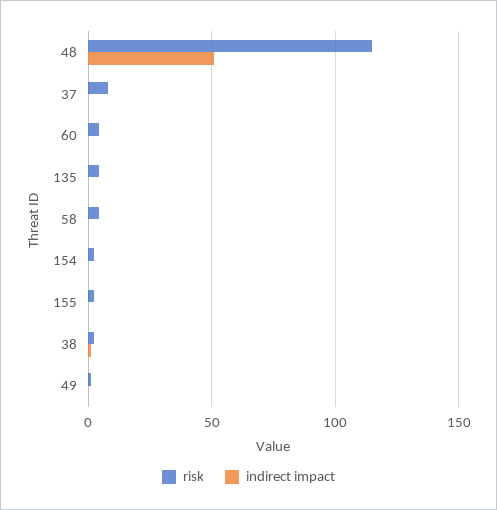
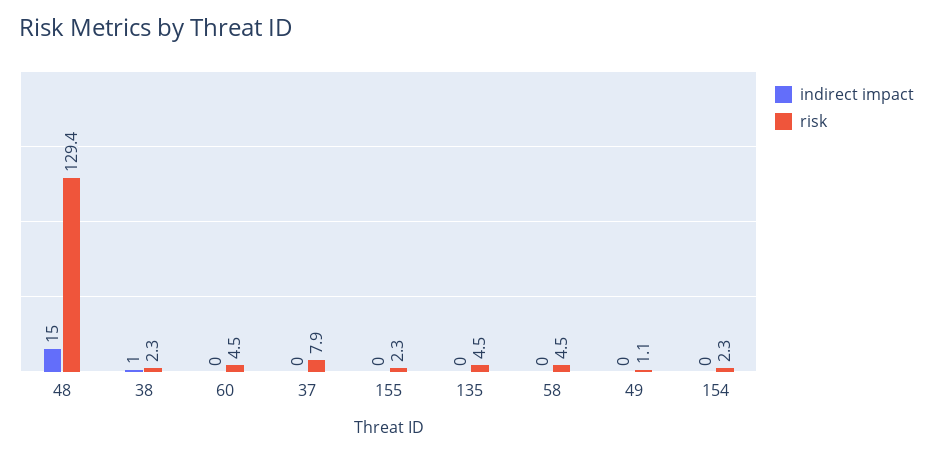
risk, 48: 115 -> 129.4
indirect impact, 48: 50 -> 15

